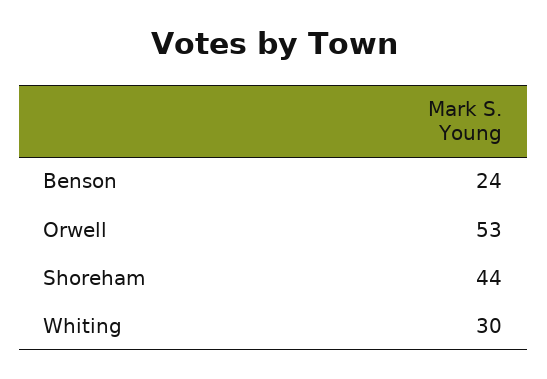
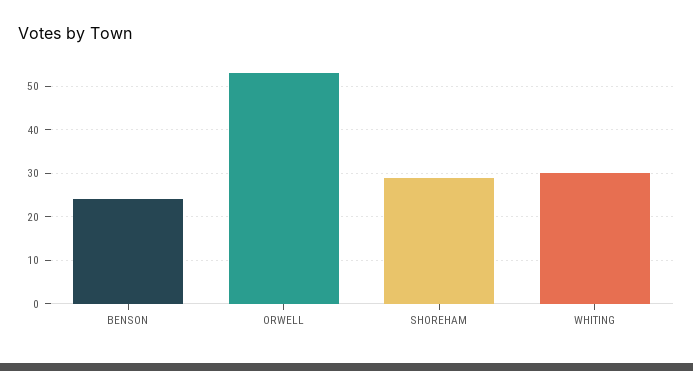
Shoreham: 44 -> 30

